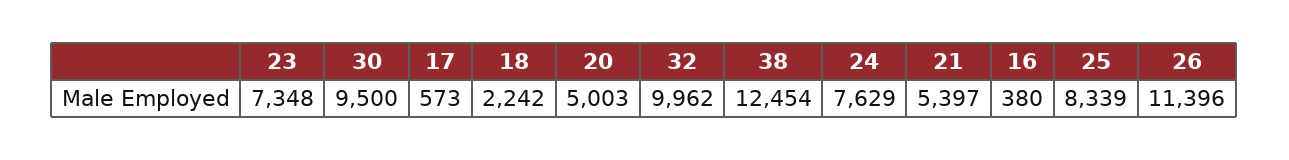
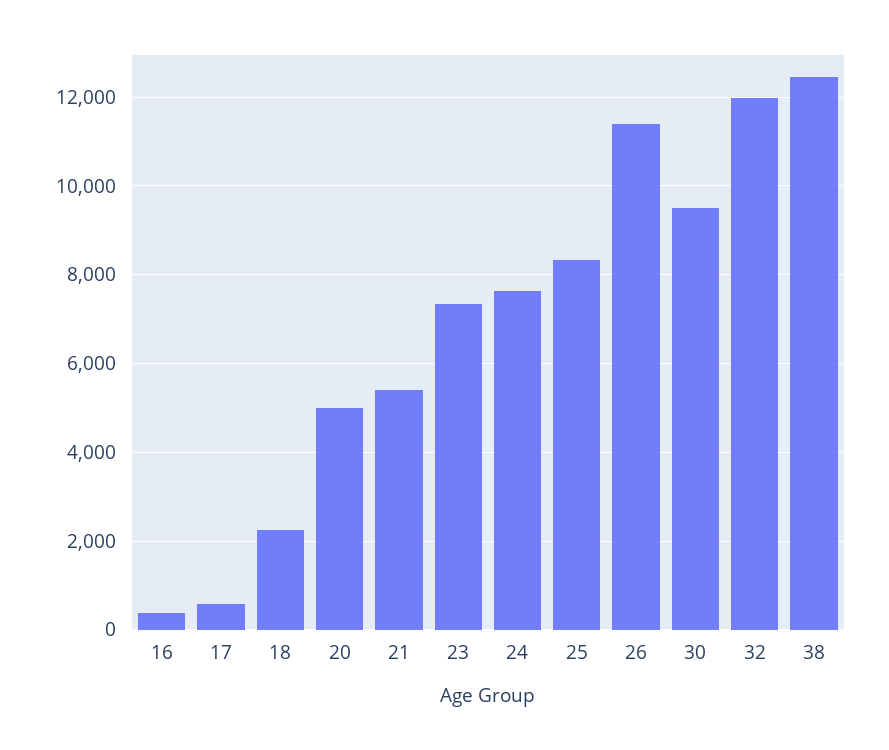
32: 9962 -> 12000

